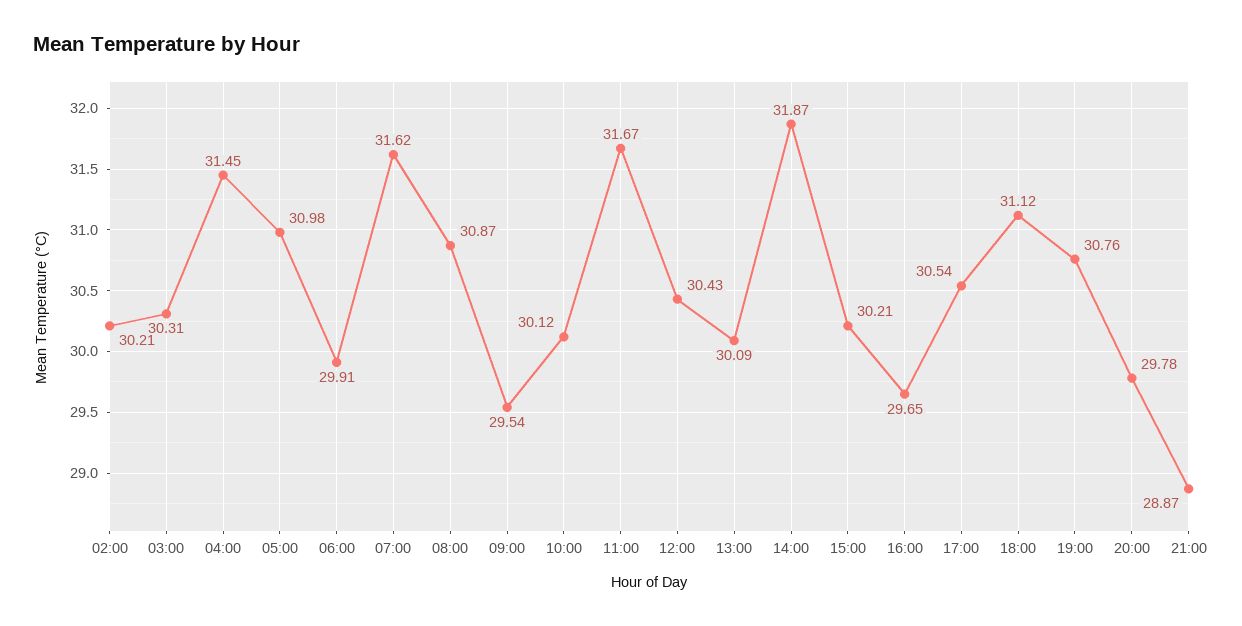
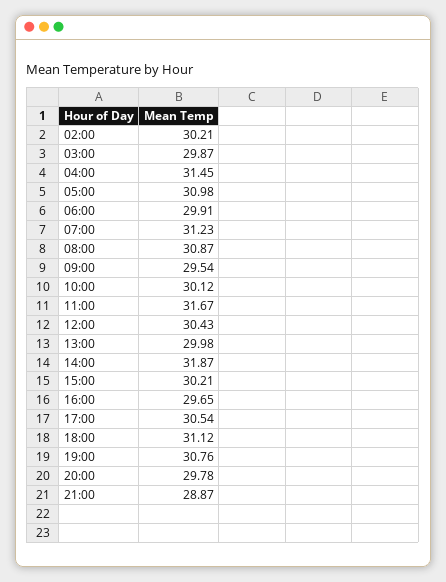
03:00: 30.31 -> 29.87
07:00: 31.62 -> 31.23
13:00: 30.09 -> 29.98

